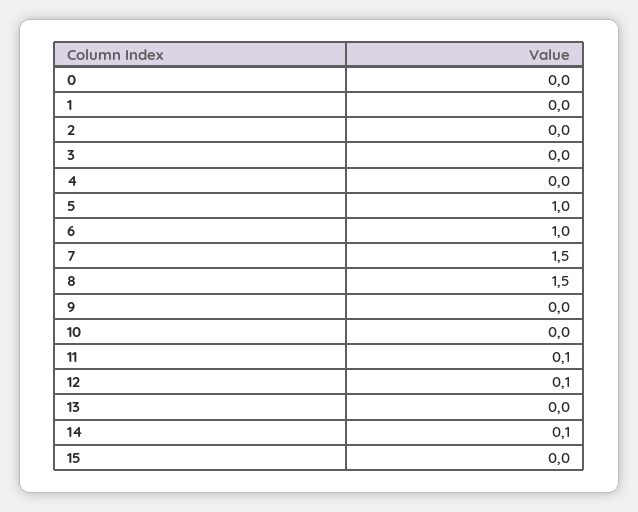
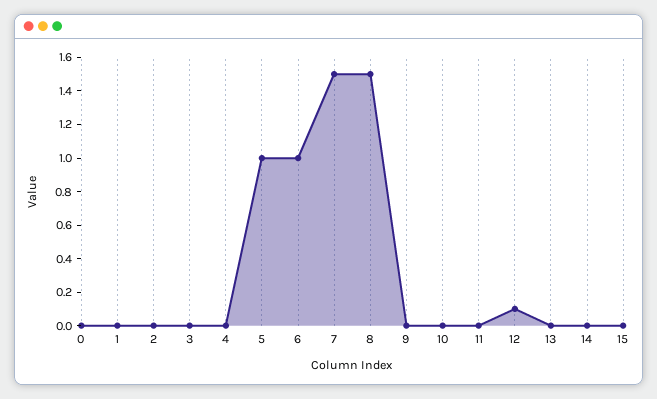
11: 0.1 -> 0
14: 0.1 -> 0

